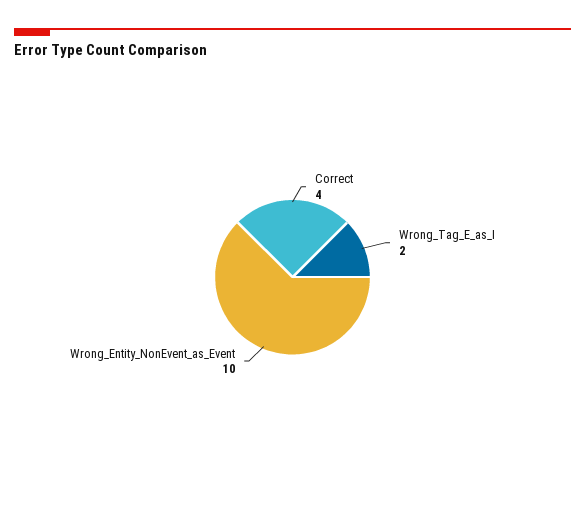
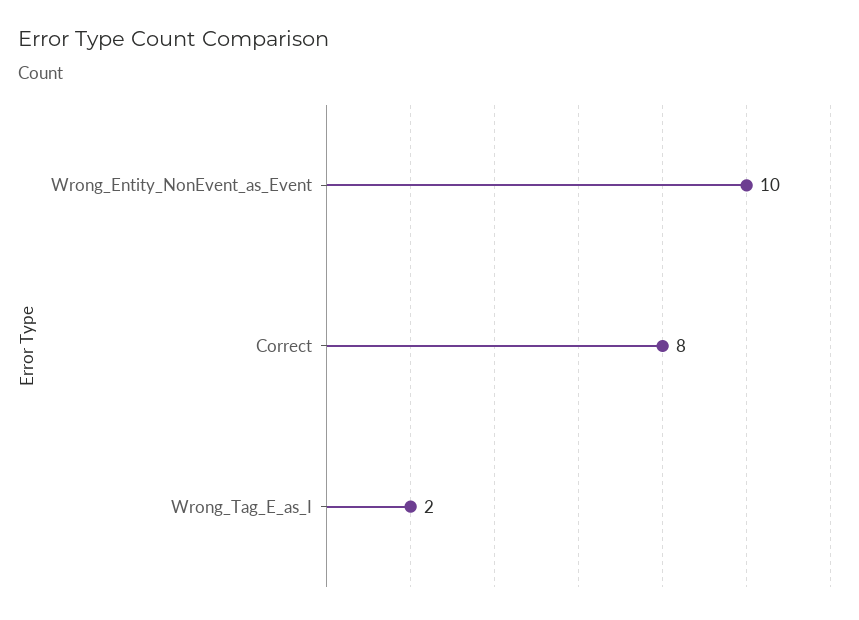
Correct: 4 -> 8

